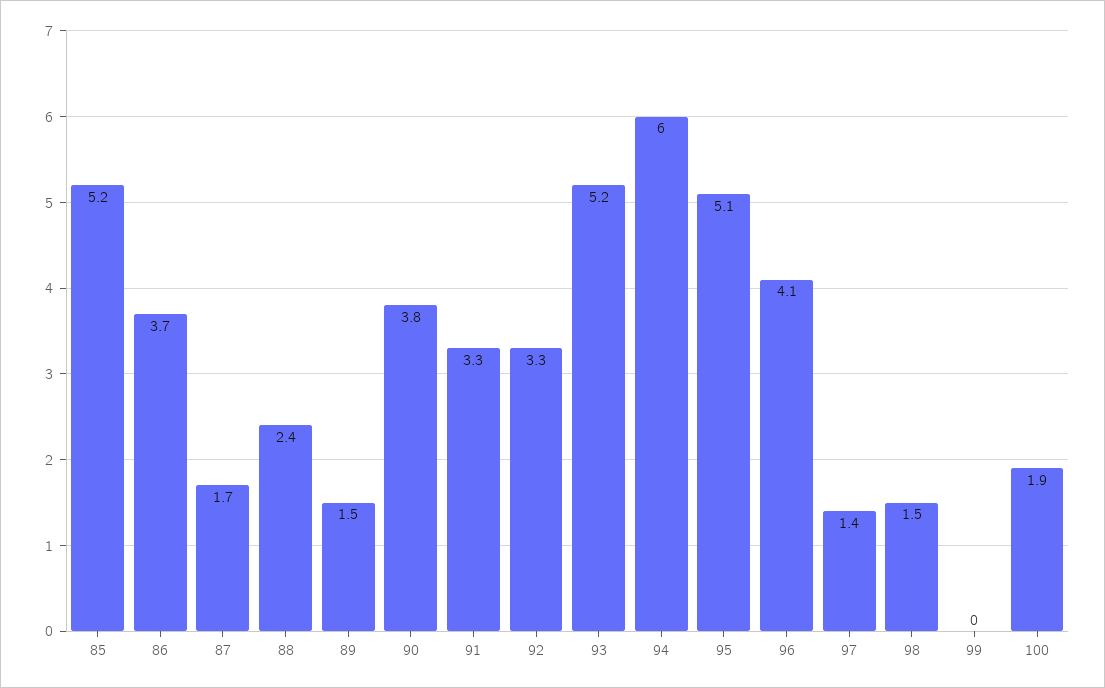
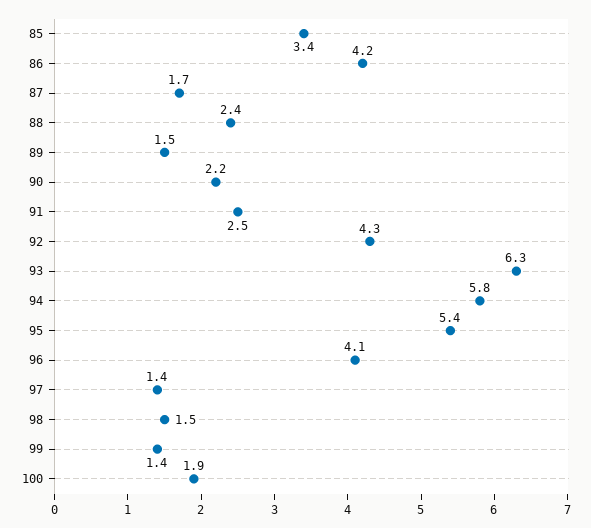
85: 5.2 -> 3.4
86: 3.7 -> 4.2
90: 3.8 -> 2.2
91: 3.3 -> 2.5
92: 3.3 -> 4.3
93: 5.2 -> 6.3
94: 6 -> 5.8
95: 5.1 -> 5.4
99: 0 -> 1.4

